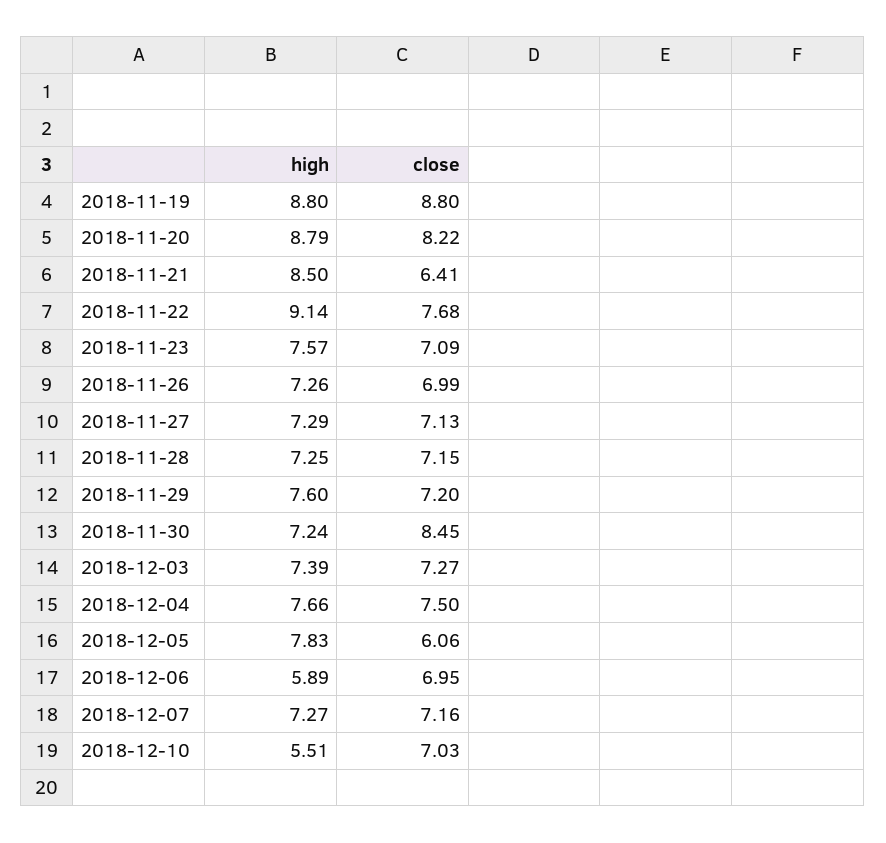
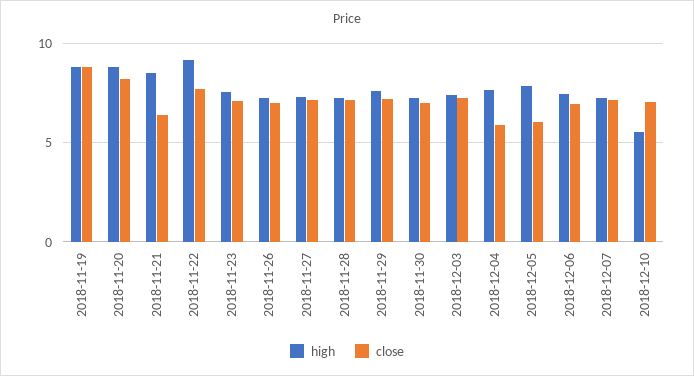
close, 2018-11-30: 8.45 -> 7
close, 2018-12-04: 7.5 -> 6
high, 2018-12-06: 5.89 -> 7.5

